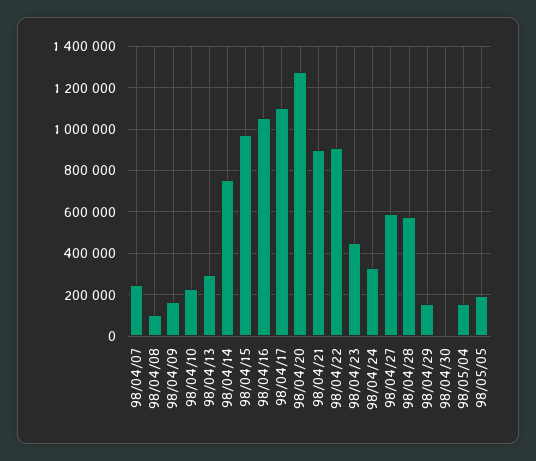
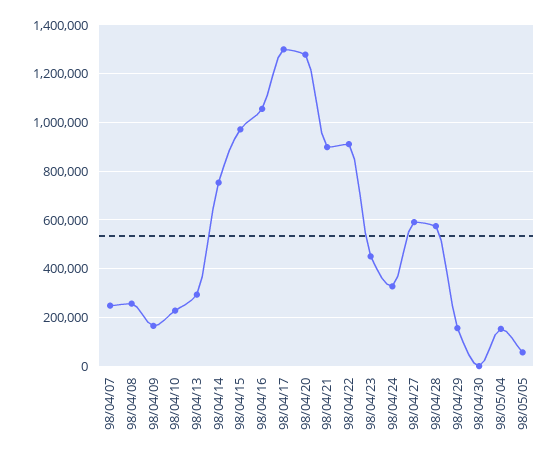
98/04/08: 100000 -> 250000
98/04/17: 1100000 -> 1300000
98/05/05: 200000 -> 50000

